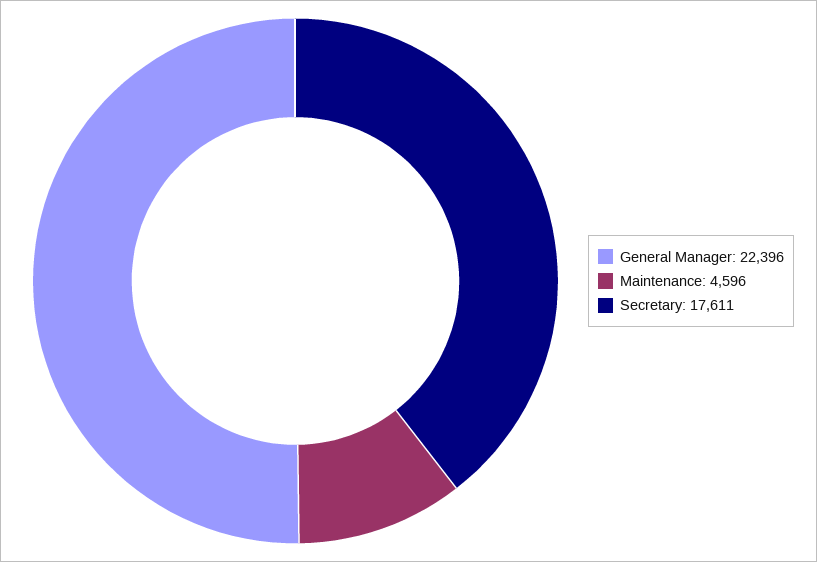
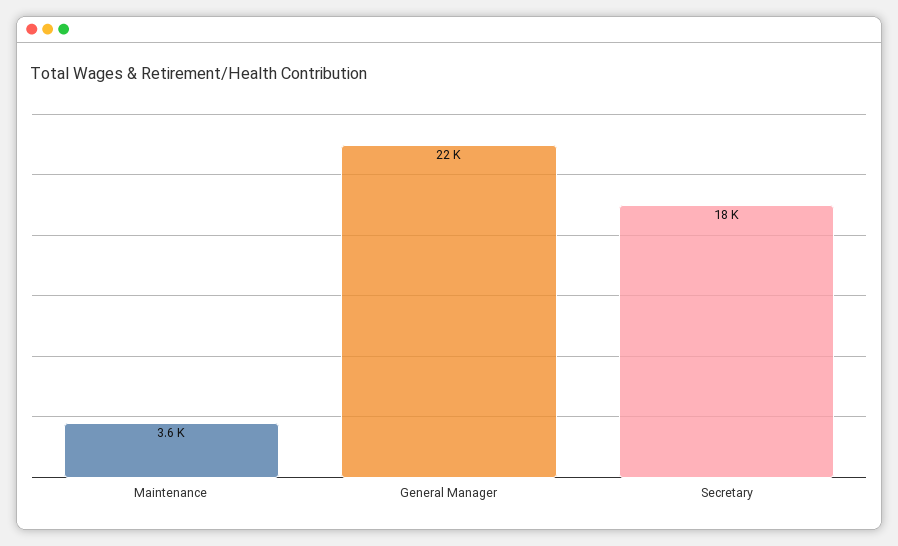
Maintenance: 4596 -> 3600

